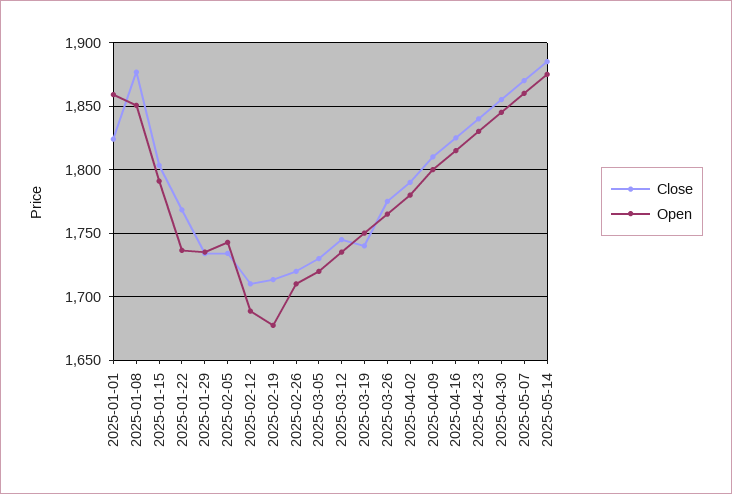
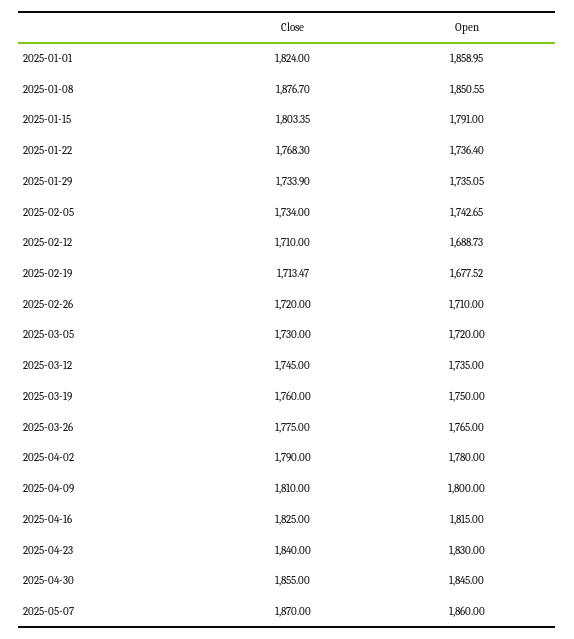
Close, 2025-03-19: 1740 -> 1760
Close, 2025-05-14: 1885 -> none
Open, 2025-05-14: 1875 -> none

